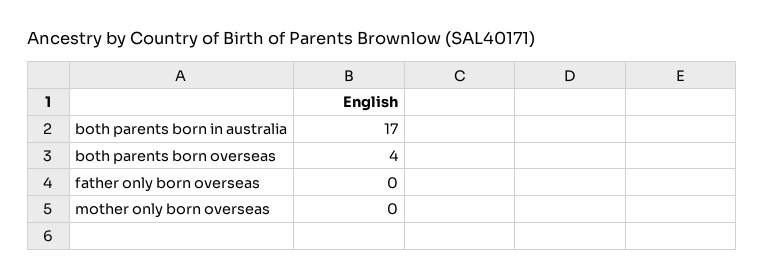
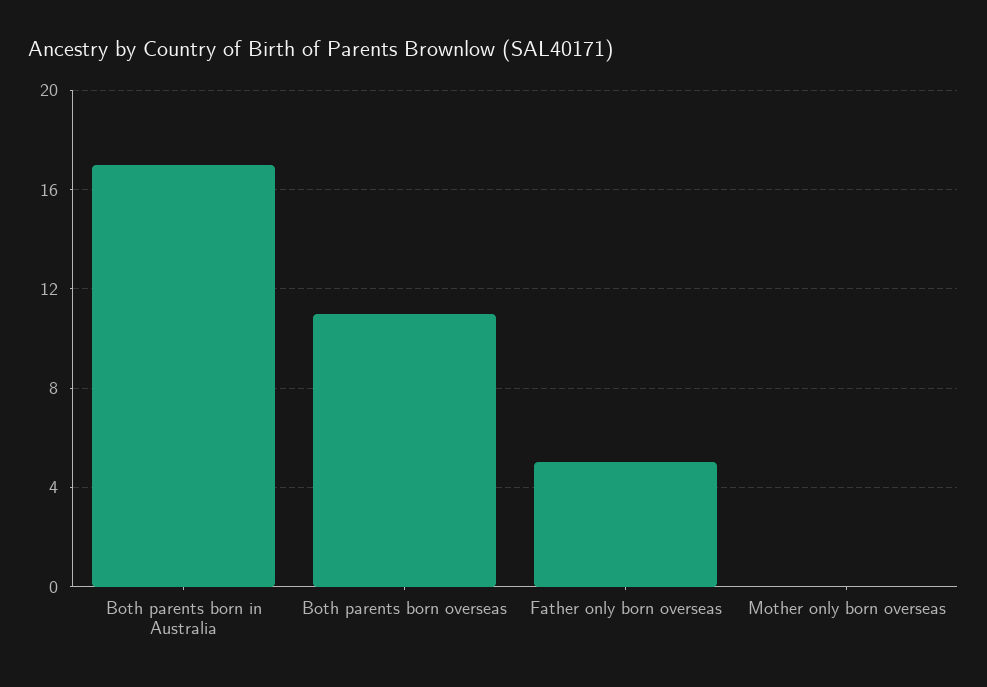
both parents born overseas: 4 -> 11
father only born overseas: 0 -> 5

